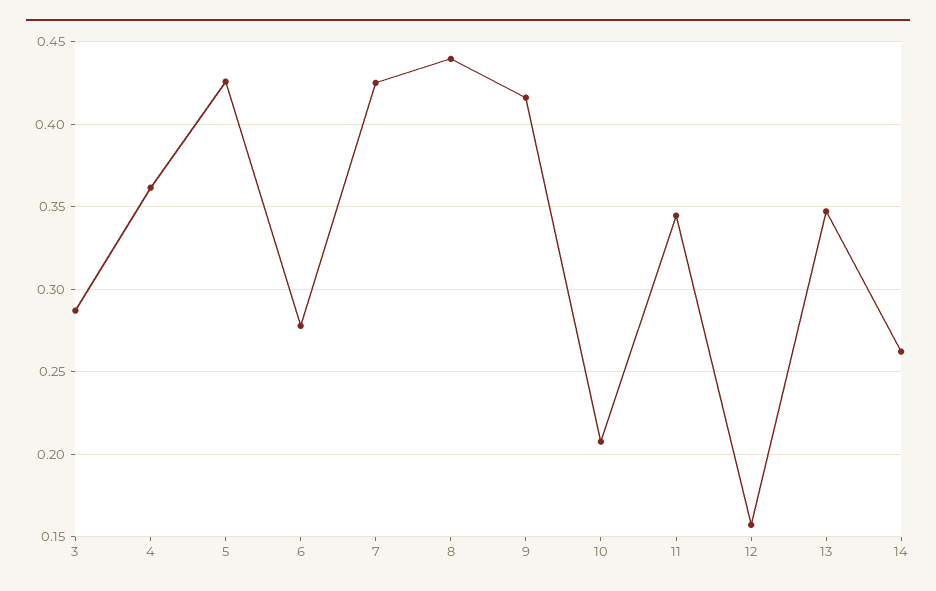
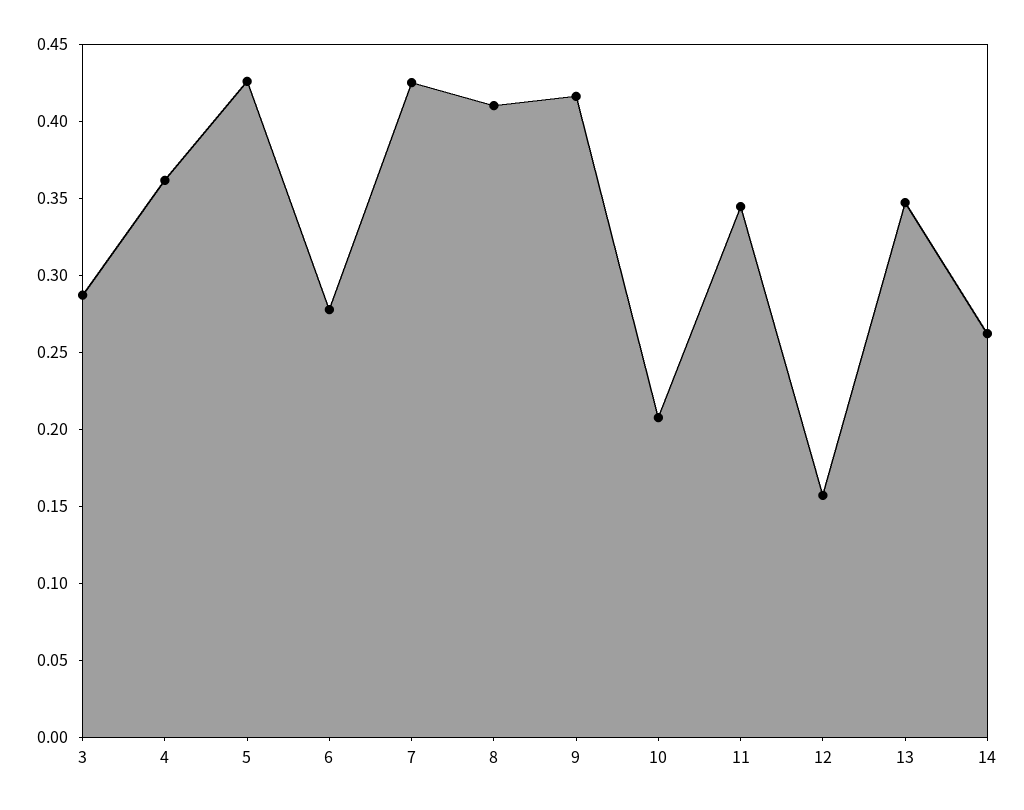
8: 0.44 -> 0.41

